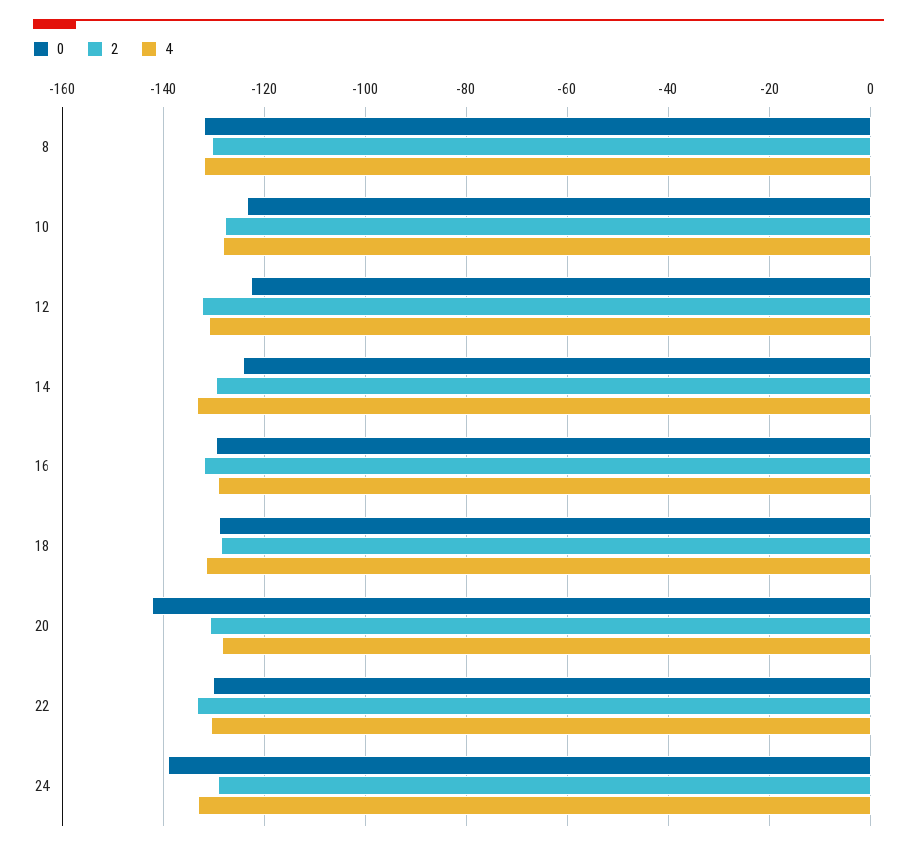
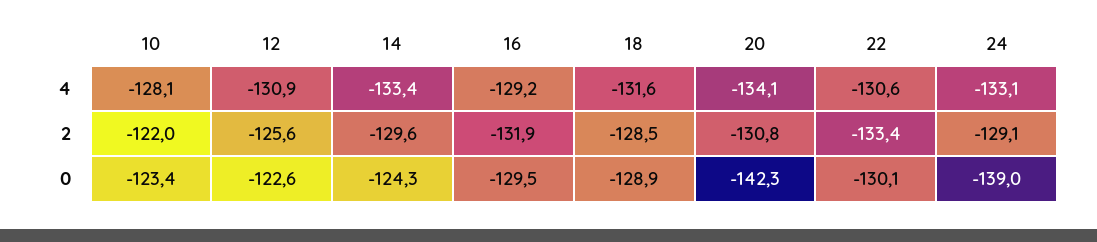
0, 8: -132 -> none
2, 8: -130 -> none
4, 8: -132 -> none
2, 10: -128 -> -122
2, 12: -132 -> -125.6
4, 20: -128 -> -134.1

